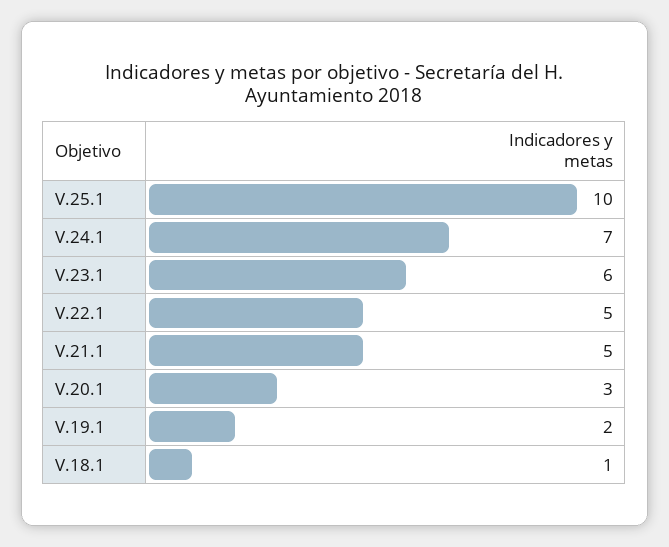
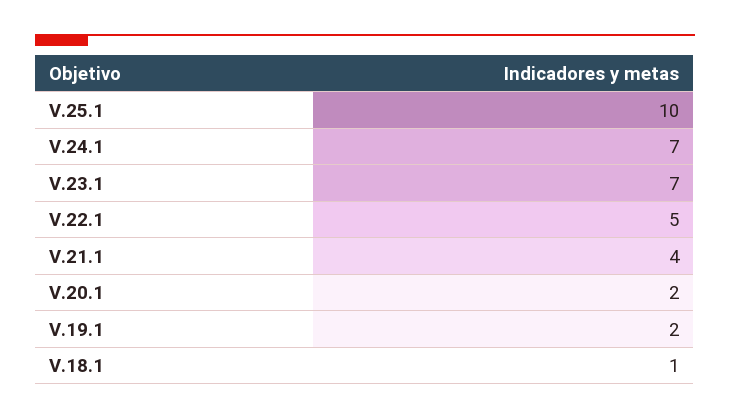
V.23.1: 6 -> 7
V.21.1: 5 -> 4
V.20.1: 3 -> 2

